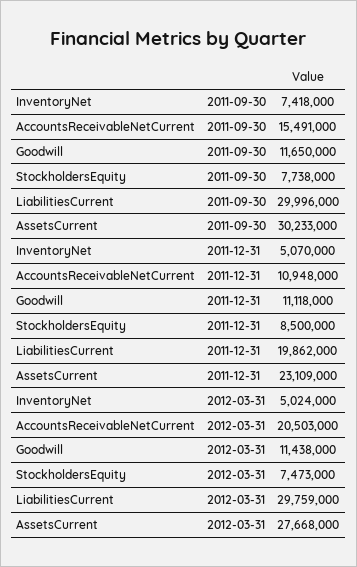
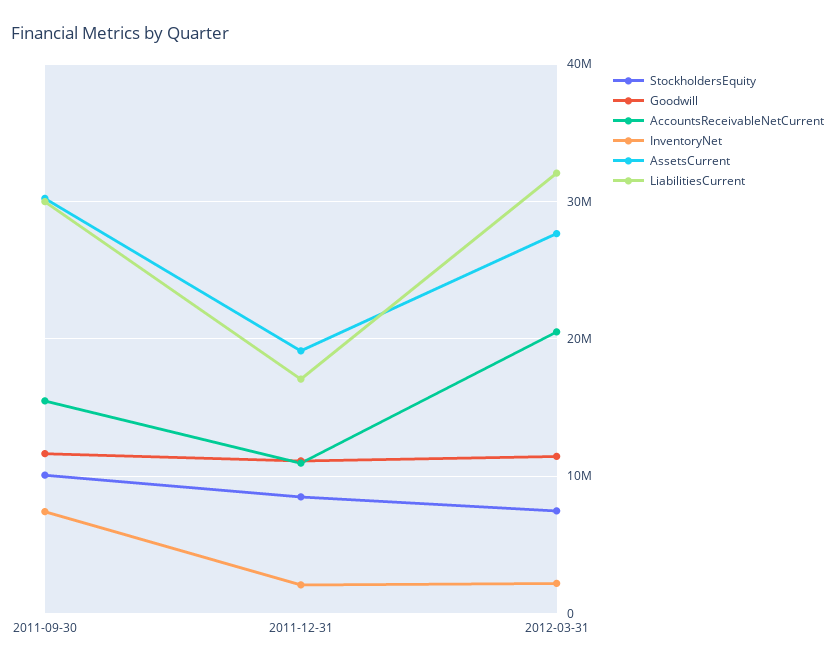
StockholdersEquity, 2011-09-30: 7738000 -> 10000000
InventoryNet, 2011-12-31: 5070000 -> 2000000
LiabilitiesCurrent, 2011-12-31: 19862000 -> 17000000
AssetsCurrent, 2011-12-31: 23109000 -> 19000000
InventoryNet, 2012-03-31: 5024000 -> 2000000
LiabilitiesCurrent, 2012-03-31: 29759000 -> 32000000

